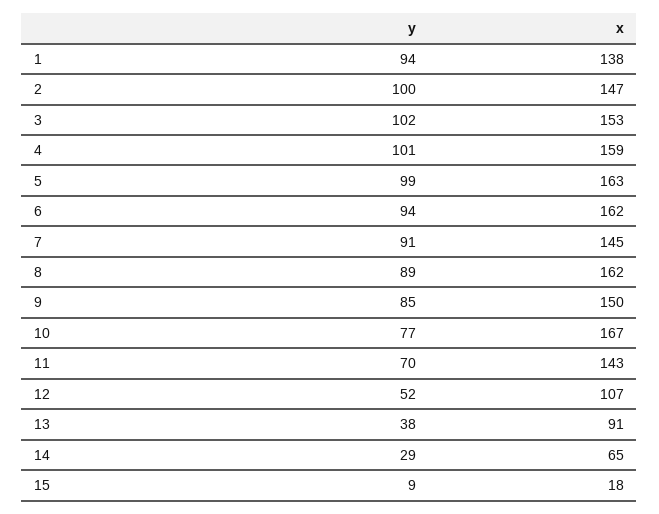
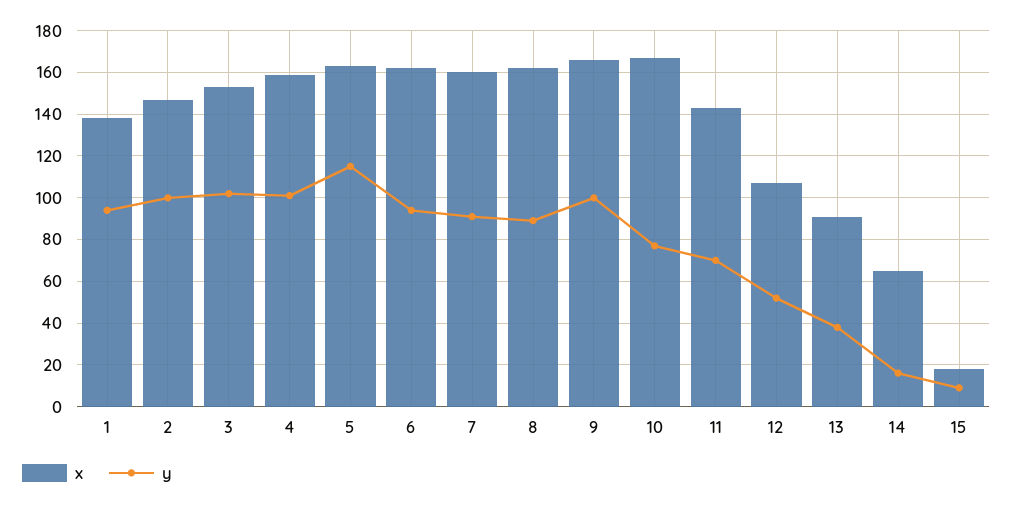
y, 5: 99 -> 115
x, 7: 145 -> 160
y, 9: 85 -> 100
x, 9: 150 -> 165
y, 14: 29 -> 15

